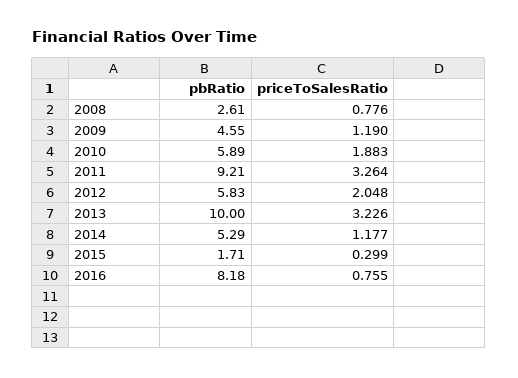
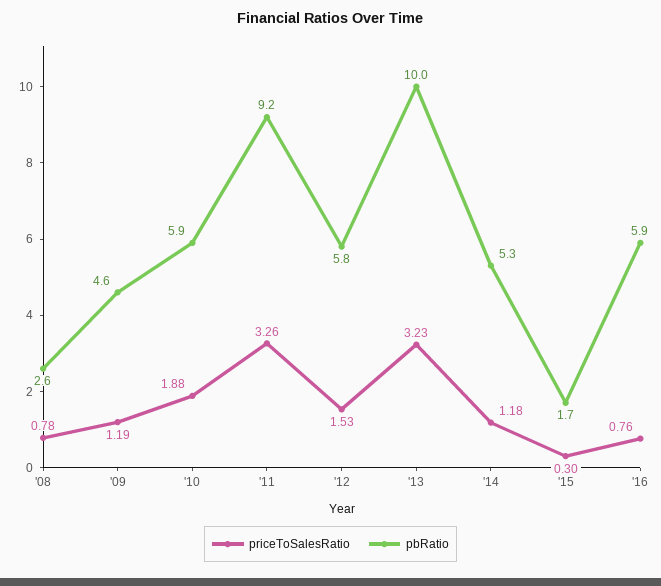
priceToSalesRatio, 2012: 2.048 -> 1.53
pbRatio, 2016: 8.18 -> 5.9

